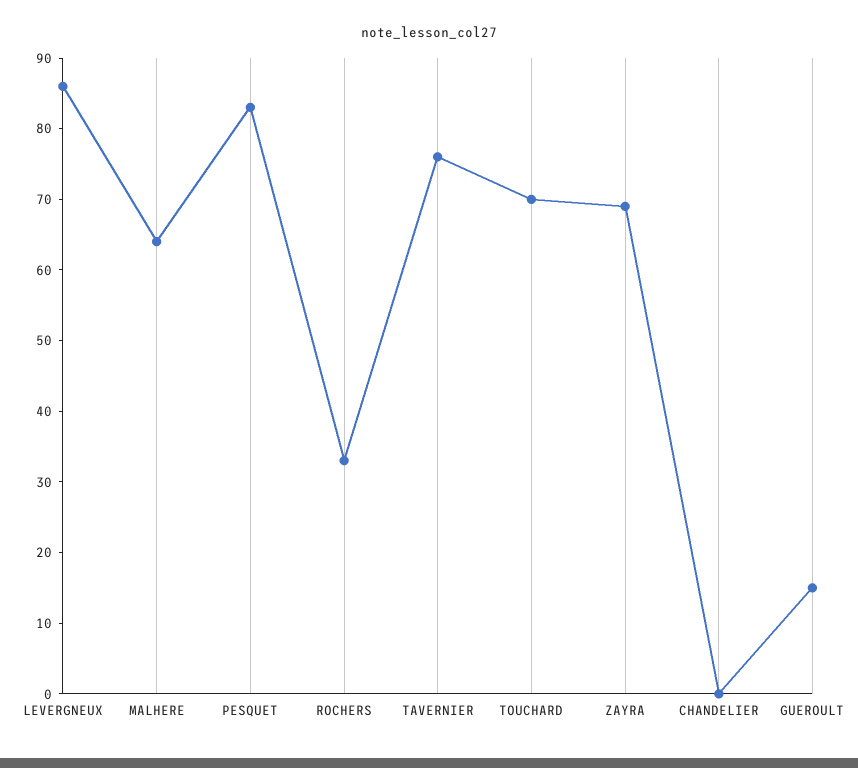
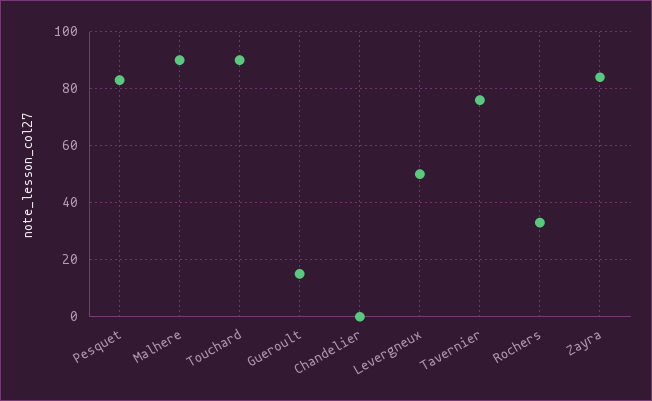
LEVERGNEUX: 85 -> 50
MALHERE: 65 -> 90
TOUCHARD: 70 -> 90
ZAYRA: 70 -> 85

